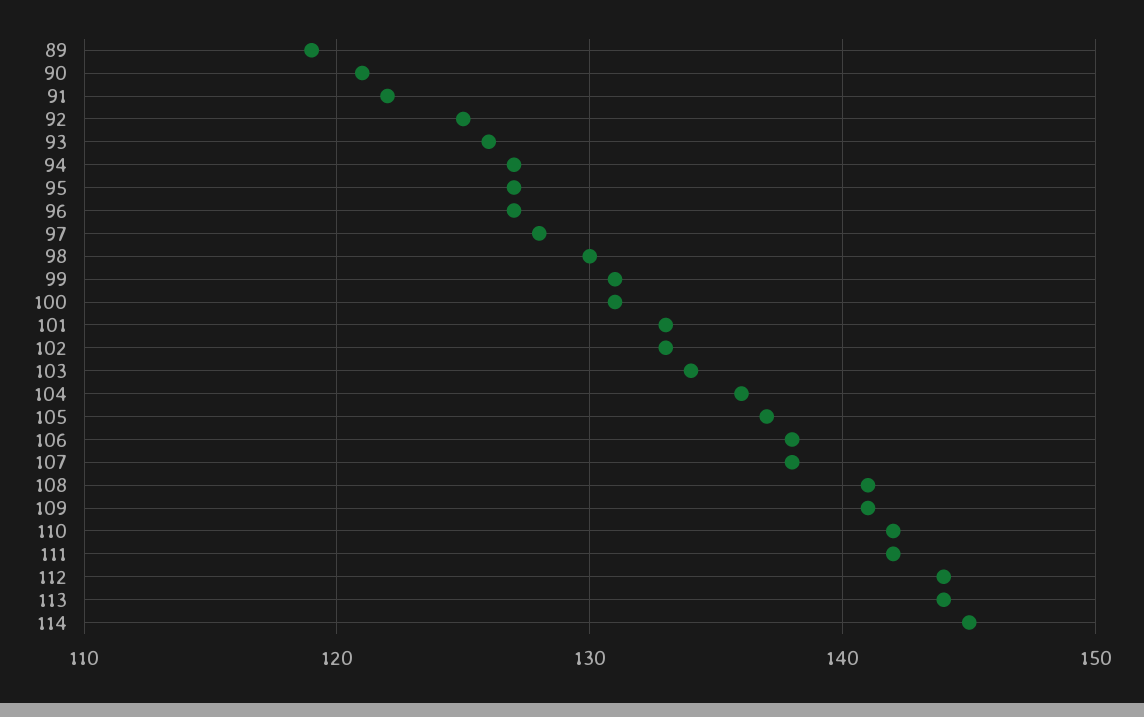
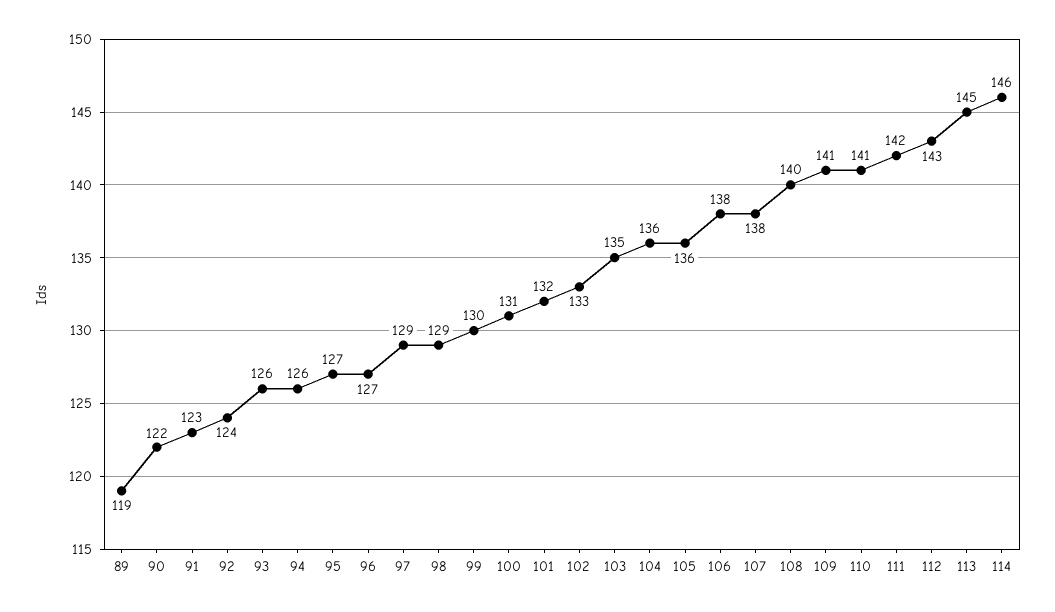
90: 121 -> 122
91: 122 -> 123
92: 125 -> 124
94: 127 -> 126
97: 128 -> 129
98: 130 -> 129
99: 131 -> 130
101: 133 -> 132
103: 134 -> 135
105: 137 -> 136
108: 141 -> 140
110: 142 -> 141
112: 144 -> 143
113: 144 -> 145
114: 145 -> 146

